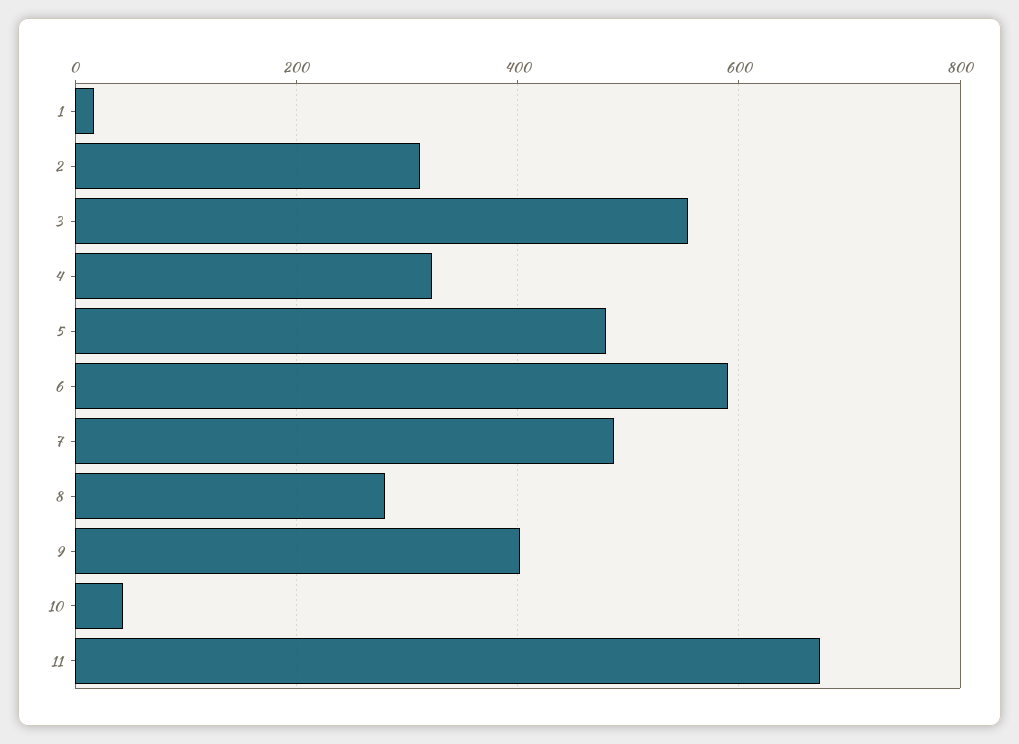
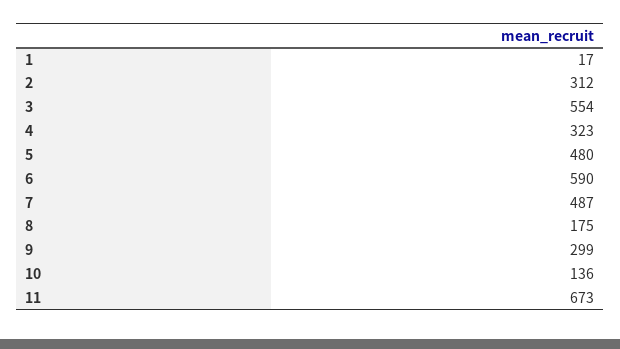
8: 280 -> 175
9: 400 -> 299
10: 40 -> 136

